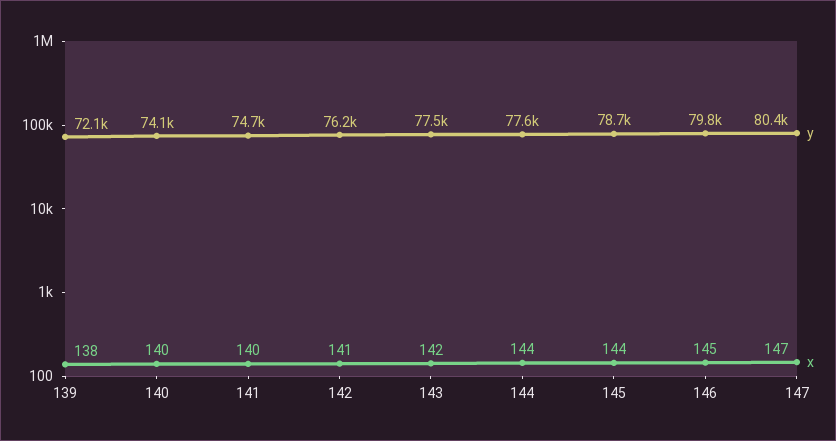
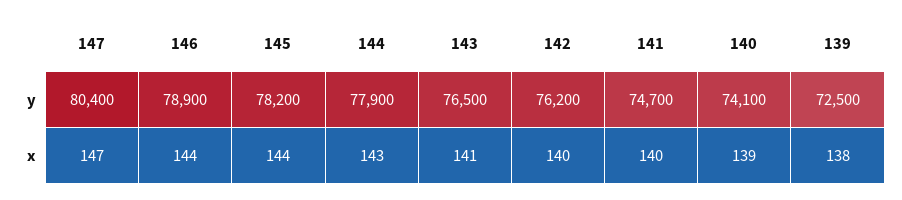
y, 139: 72100 -> 72500
x, 140: 140 -> 139
x, 142: 141 -> 140
y, 143: 77500 -> 76500
x, 143: 142 -> 141
y, 144: 77600 -> 77900
x, 144: 144 -> 143
y, 145: 78700 -> 78200
y, 146: 79800 -> 78900
x, 146: 145 -> 144

